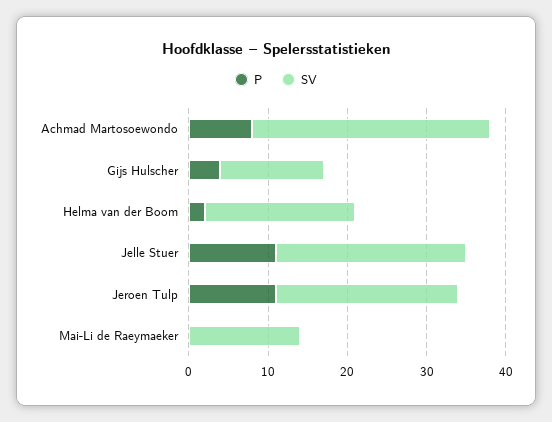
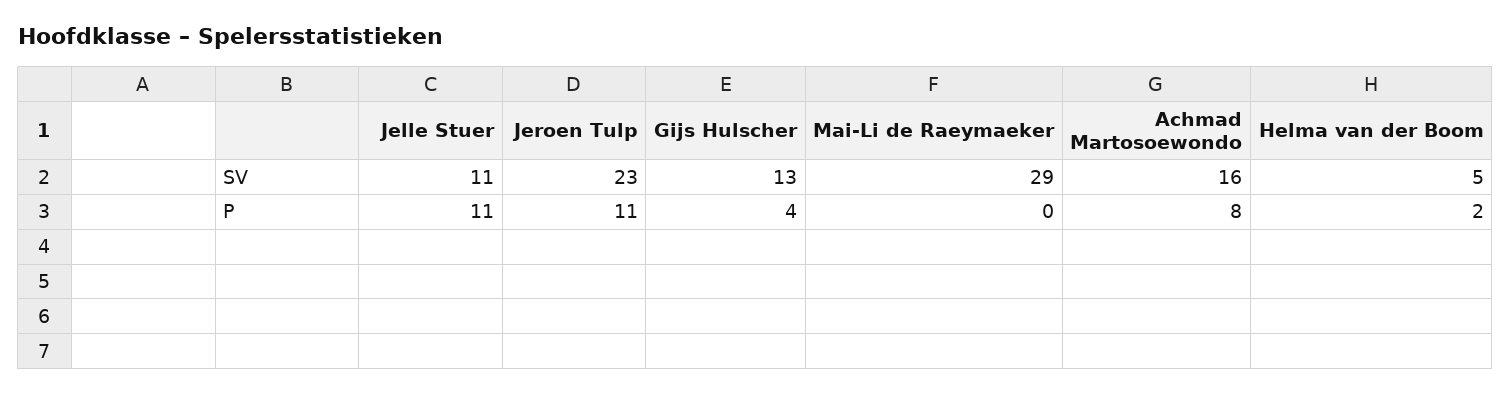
SV, Achmad Martosoewondo: 30 -> 16
SV, Helma van der Boom: 20 -> 5
SV, Jelle Stuer: 25 -> 11
SV, Mai-Li de Raeymaeker: 15 -> 29

